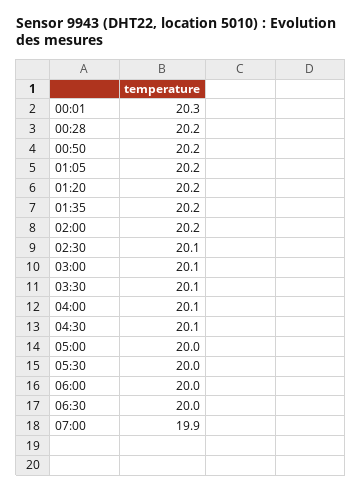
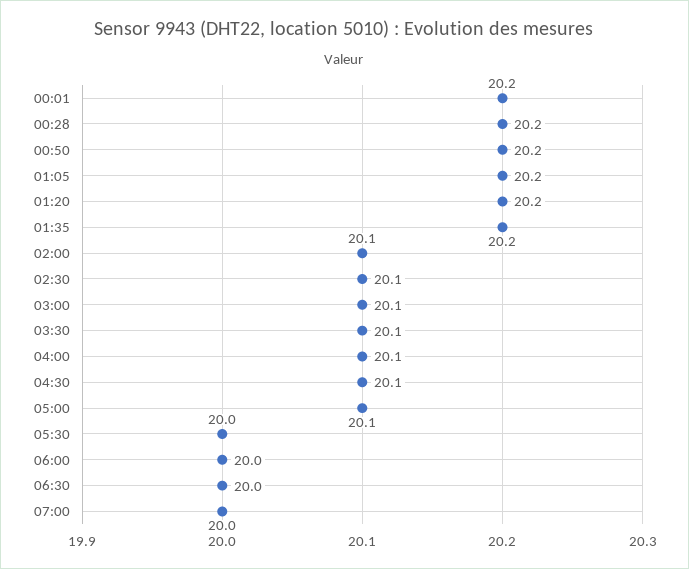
00:01: 20.3 -> 20.2
02:00: 20.2 -> 20.1
05:00: 20 -> 20.1
07:00: 19.9 -> 20

